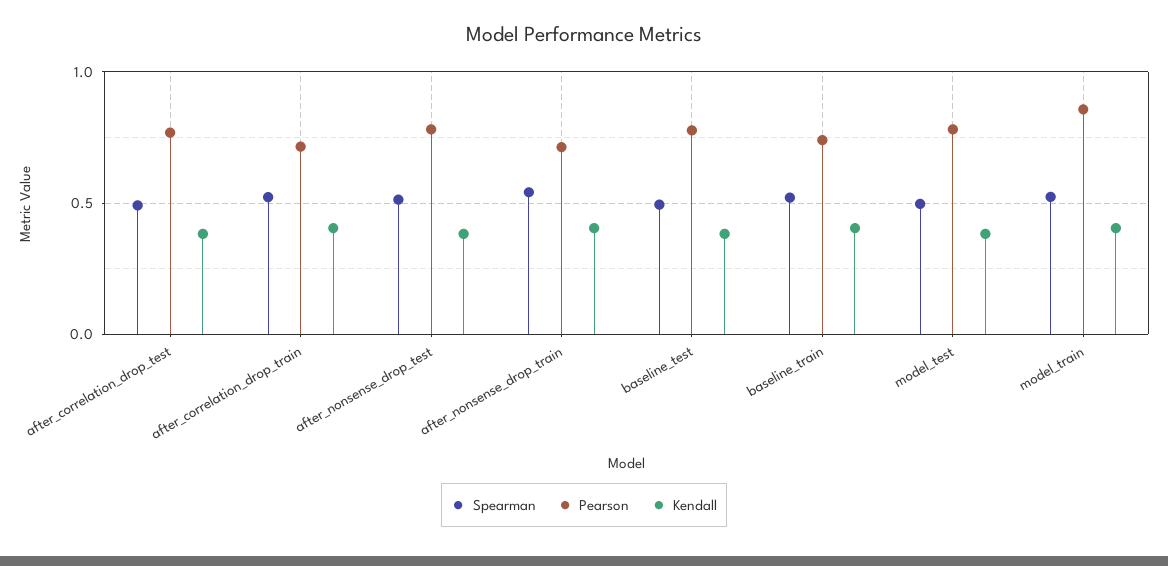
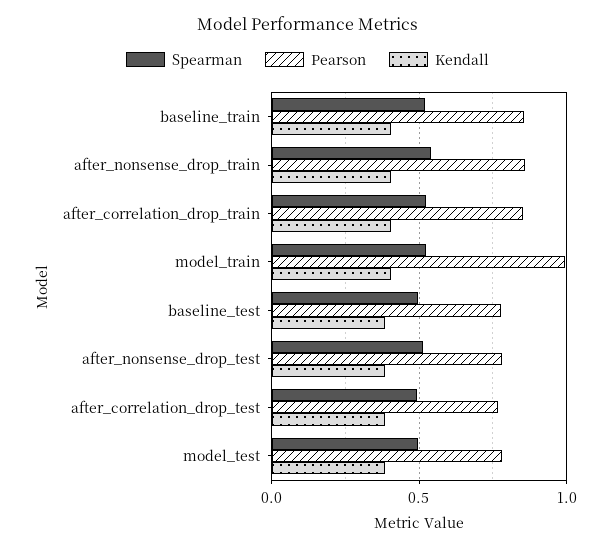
Pearson, after_correlation_drop_train: 0.7 -> 0.85
Pearson, after_nonsense_drop_train: 0.7 -> 0.85
Pearson, baseline_train: 0.75 -> 0.85
Pearson, model_train: 0.85 -> 1

